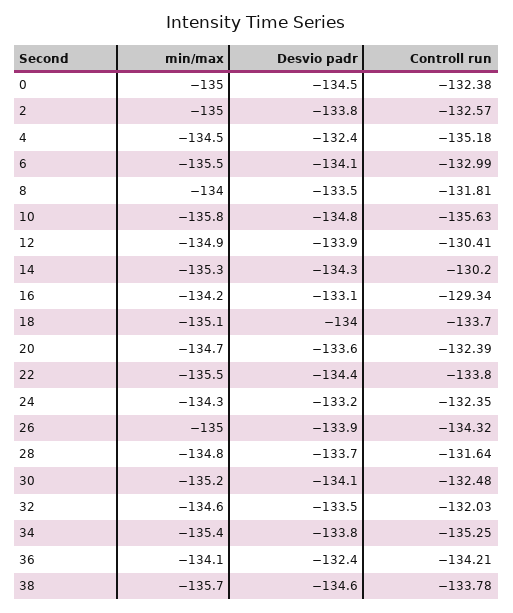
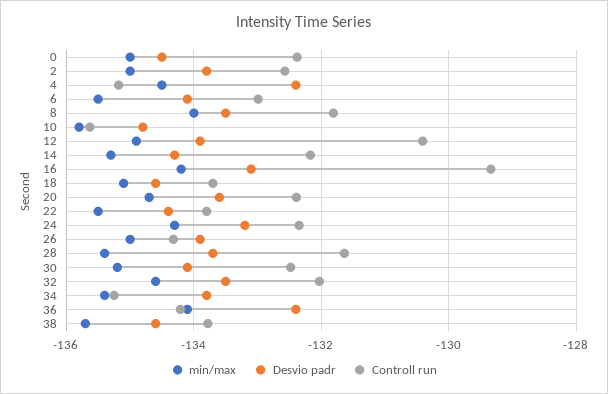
Controll run, 14: -130.2 -> -132.2
Desvio padr, 18: -134 -> -134.6
min/max, 28: -134.8 -> -135.4

